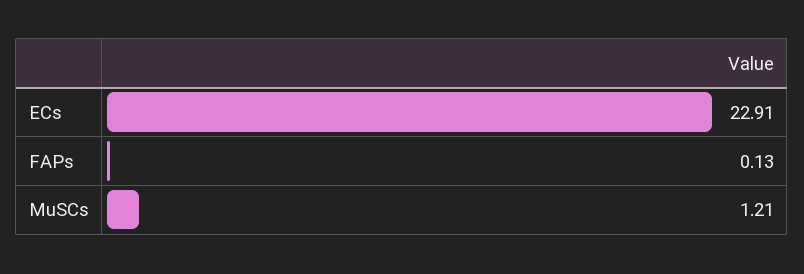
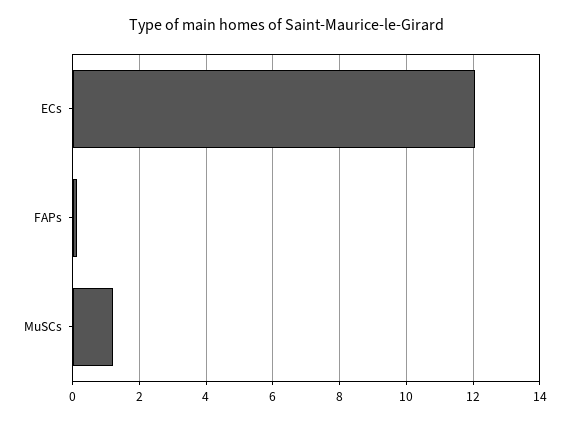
ECs: 22.91 -> 12

